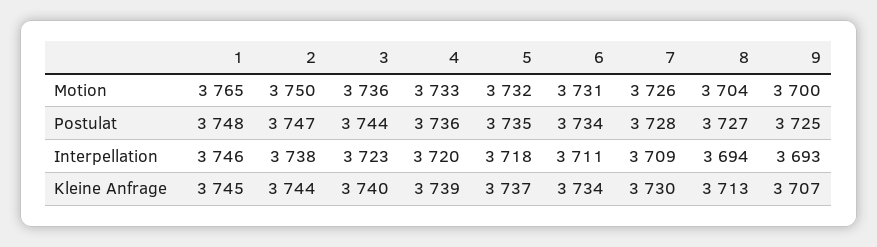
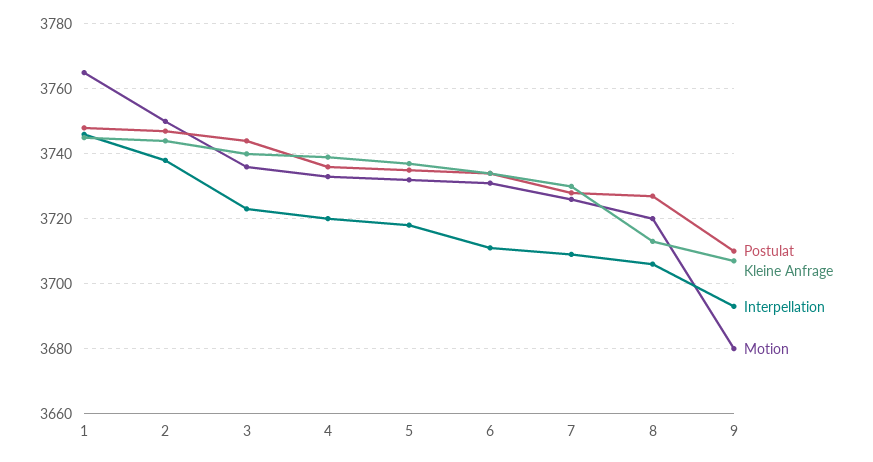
Motion, 8: 3704 -> 3720
Motion, 9: 3700 -> 3680
Postulat, 9: 3725 -> 3710
Interpellation, 8: 3694 -> 3705

